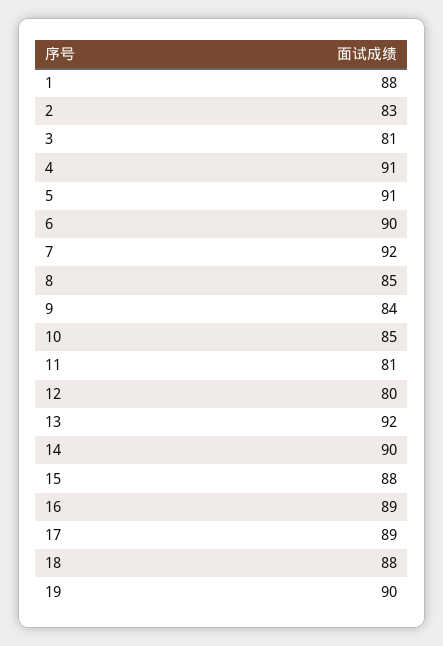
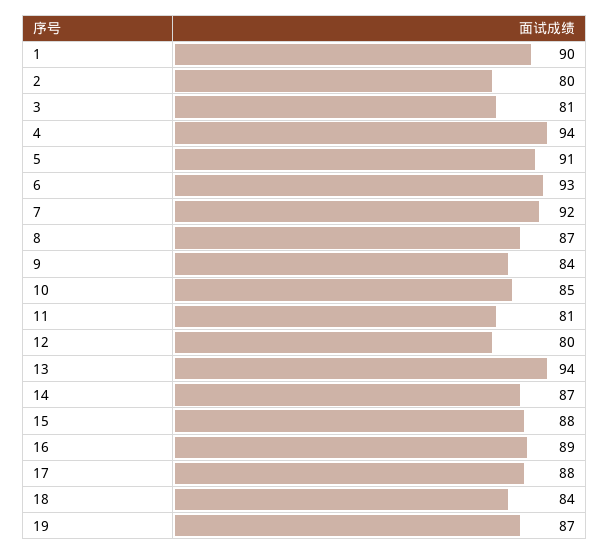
1: 88 -> 90
2: 83 -> 80
4: 91 -> 94
6: 90 -> 93
8: 85 -> 87
13: 92 -> 94
14: 90 -> 87
17: 89 -> 88
18: 88 -> 84
19: 90 -> 87

